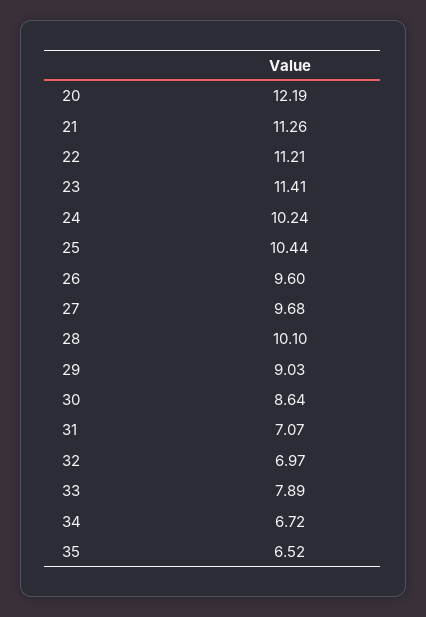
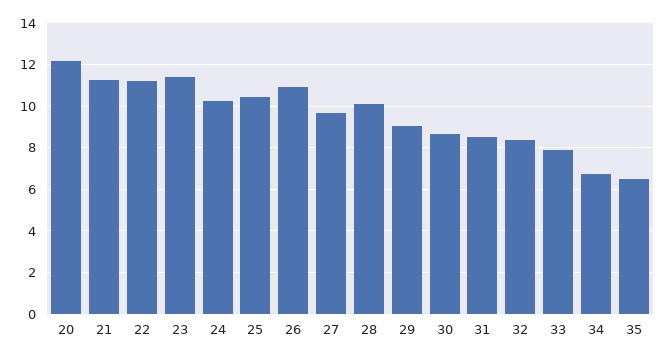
26: 9.6 -> 11
31: 7.07 -> 8.5
32: 6.97 -> 8.5

